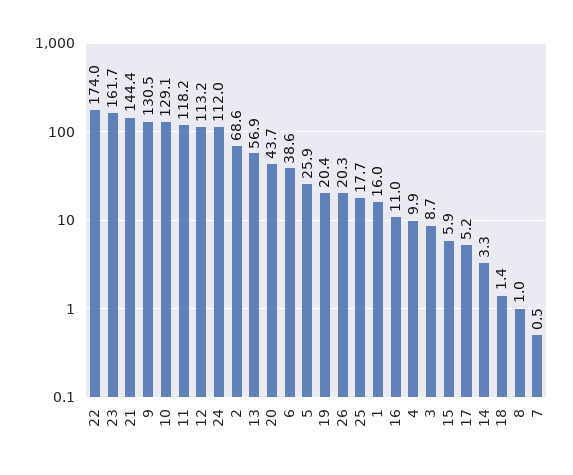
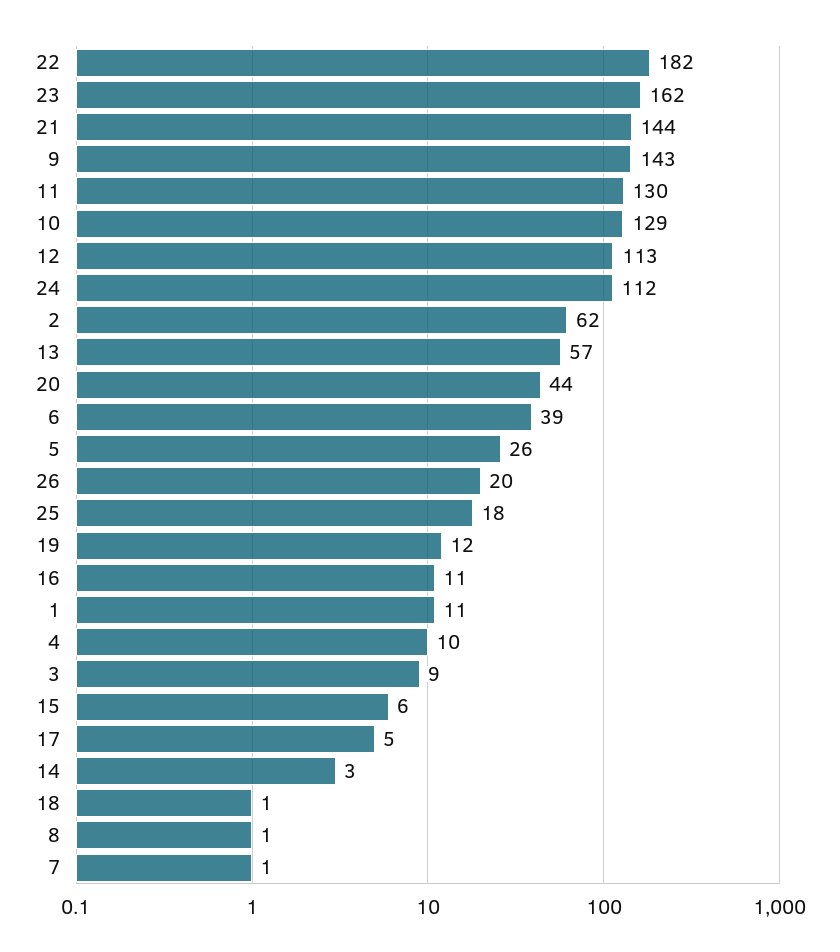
22: 174 -> 182
9: 130.5 -> 143
11: 118.2 -> 130
2: 68.6 -> 62
19: 20.4 -> 12
1: 16 -> 11

